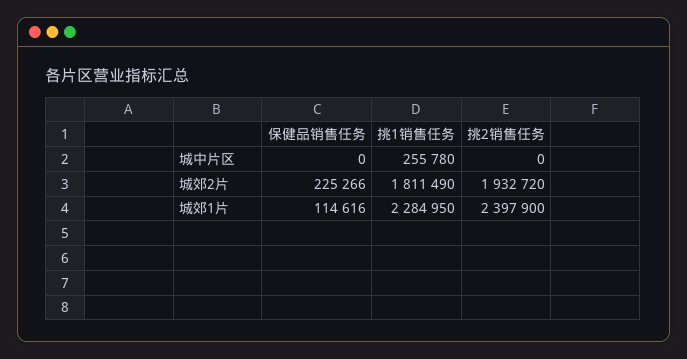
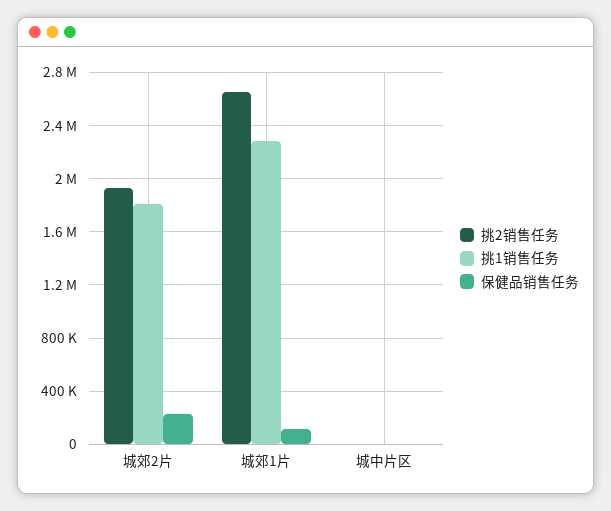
挑1销售任务, 城中片区: 255780 -> 0
挑2销售任务, 城郊1片: 2397900 -> 2650000

